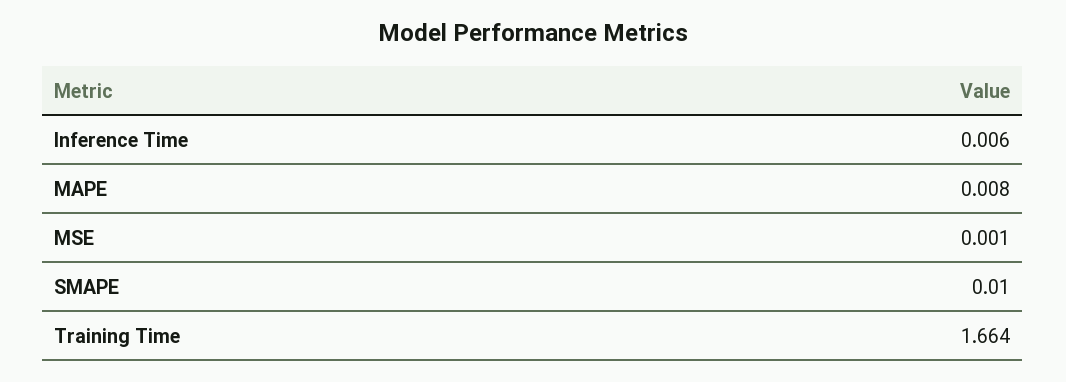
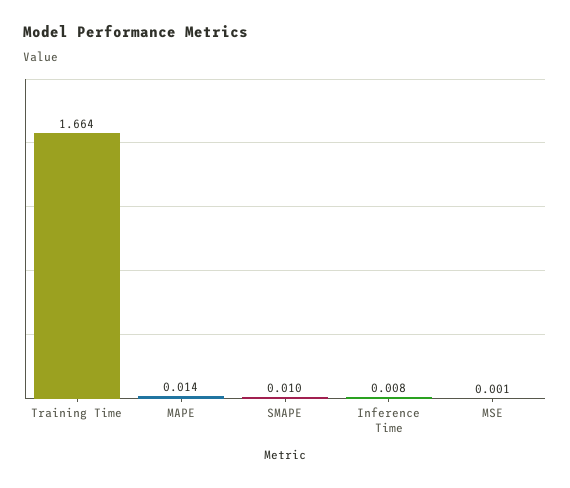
Inference Time: 0.006 -> 0.008
MAPE: 0.008 -> 0.014

